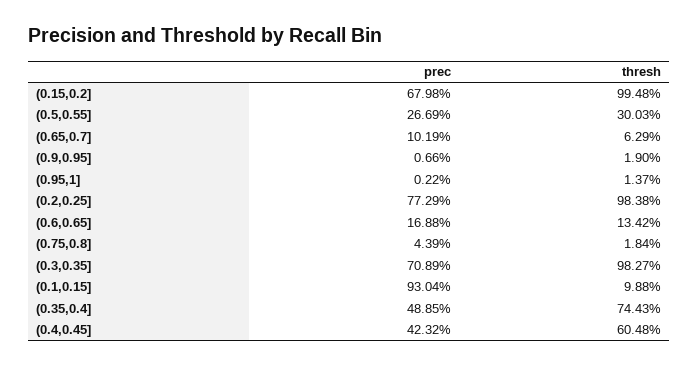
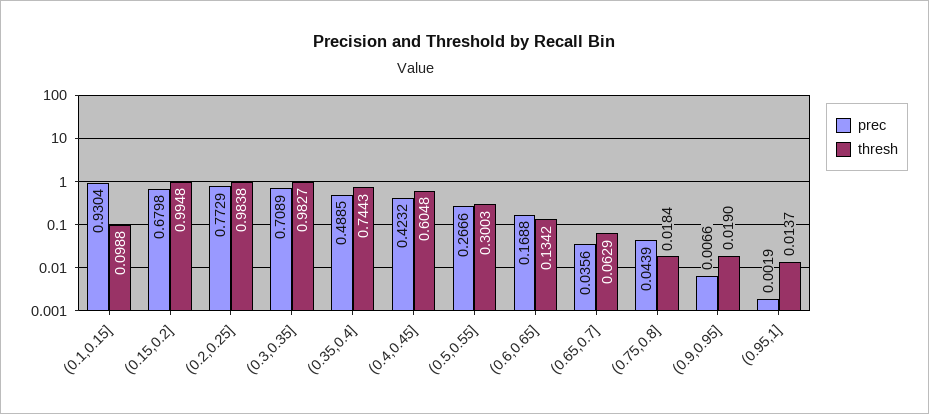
prec, (0.5,0.55]: 0.2669 -> 0.2666
prec, (0.65,0.7]: 0.1019 -> 0.0356
prec, (0.95,1]: 0.0022 -> 0.0019

